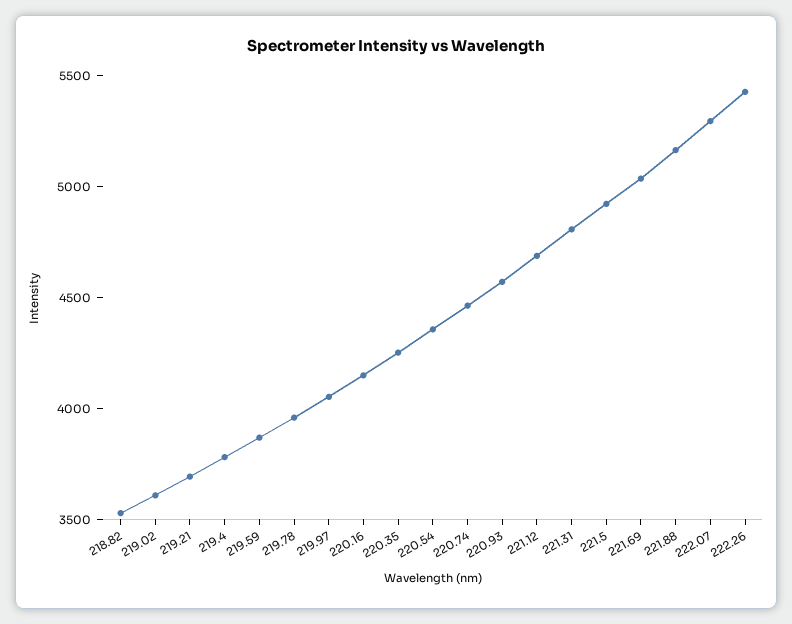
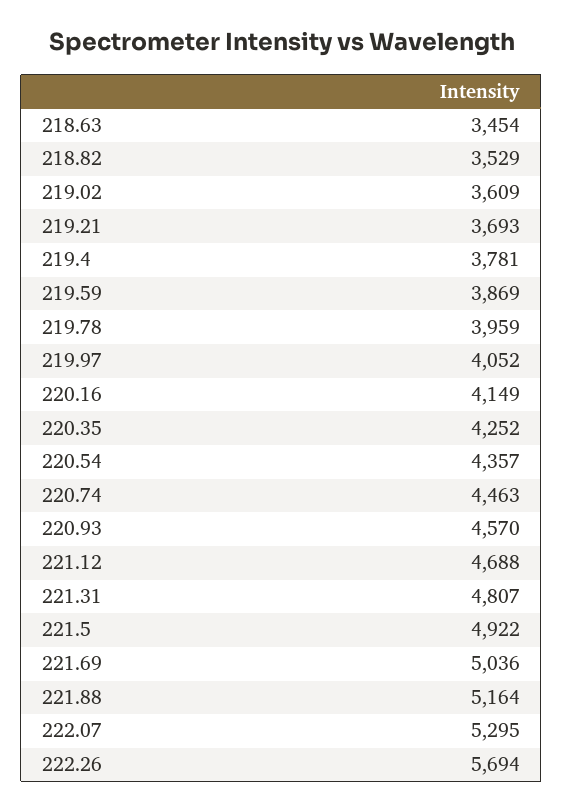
222.26: 5400 -> 5694
218.63: none -> 3454

